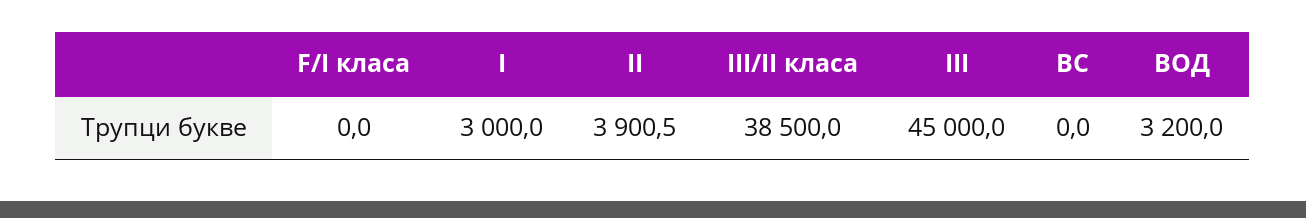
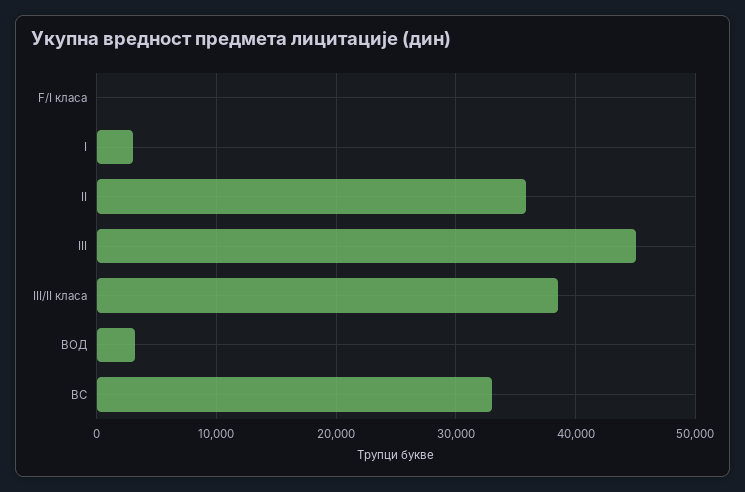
II: 3900.5 -> 36000
ВС: 0 -> 33000

